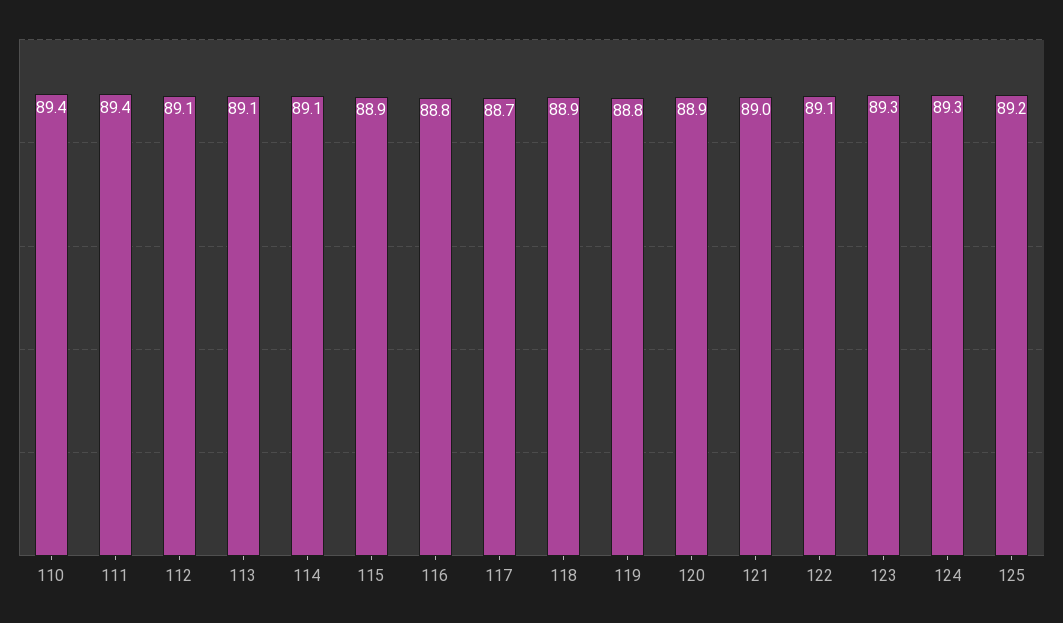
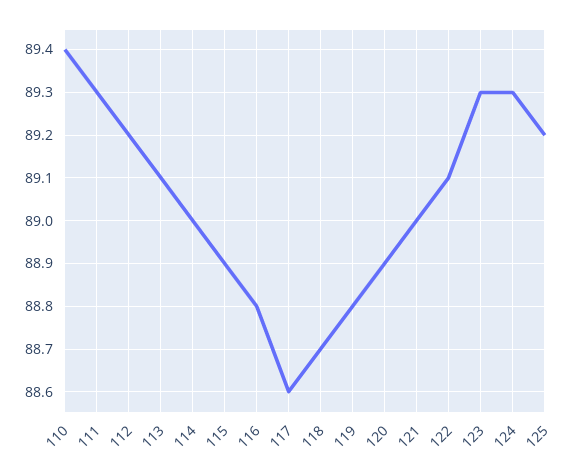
111: 89.4 -> 89.3
112: 89.1 -> 89.2
114: 89.1 -> 89
117: 88.7 -> 88.6
118: 88.9 -> 88.7

